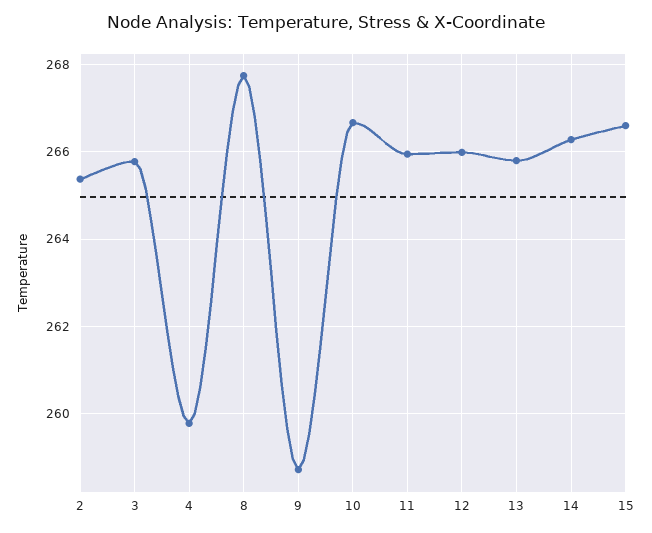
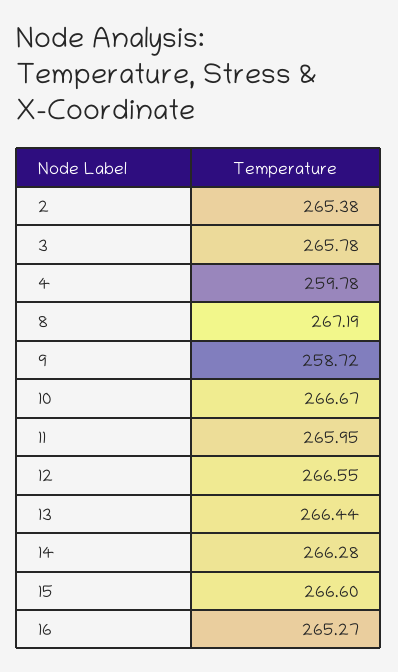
8: 267.8 -> 267.19
12: 266 -> 266.55
13: 265.8 -> 266.44
16: none -> 265.27

